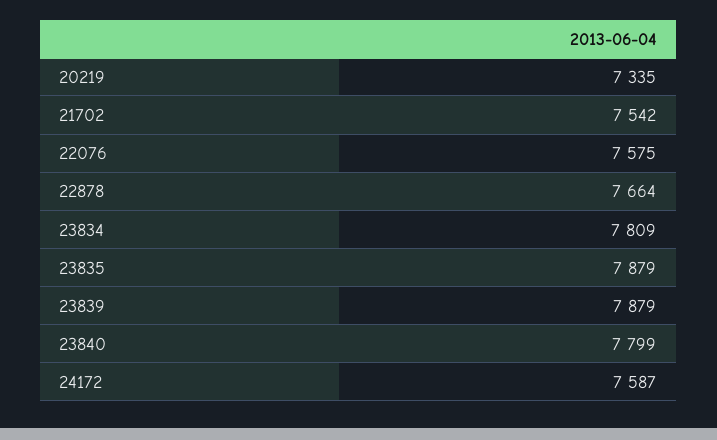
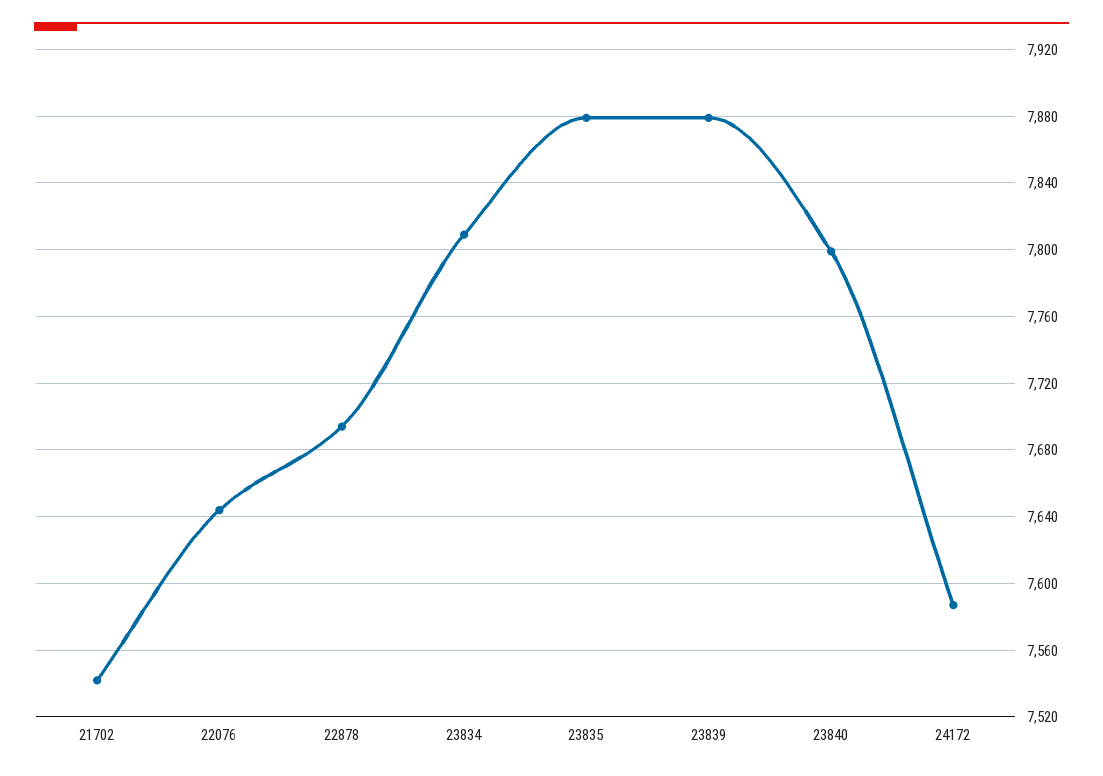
20219: 7335 -> none
22076: 7575 -> 7645
22878: 7664 -> 7695

